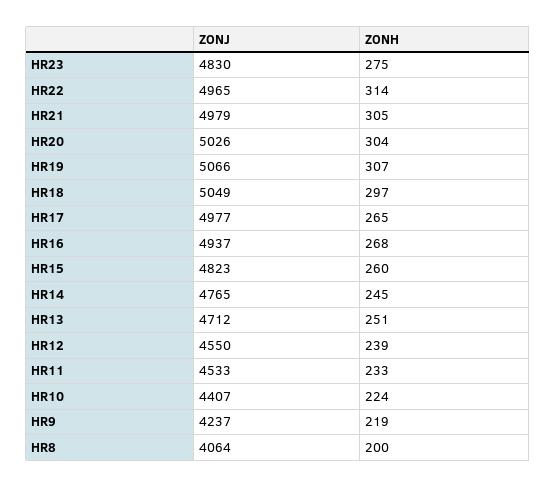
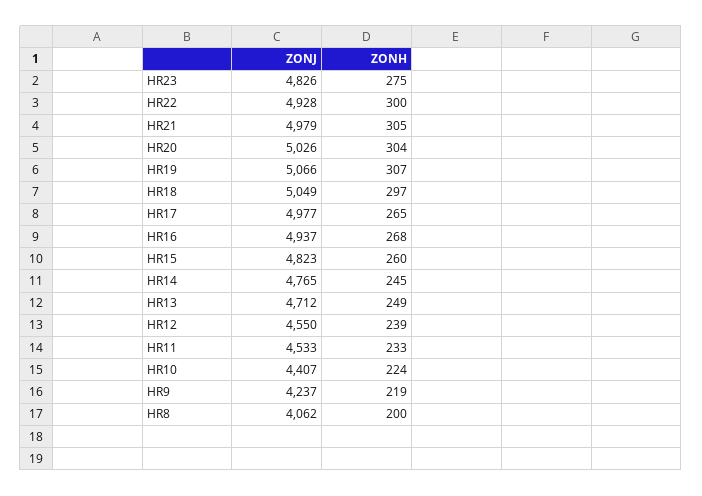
ZONJ, HR23: 4830 -> 4826
ZONJ, HR22: 4965 -> 4928
ZONH, HR22: 314 -> 300
ZONH, HR13: 251 -> 249
ZONJ, HR8: 4064 -> 4062

